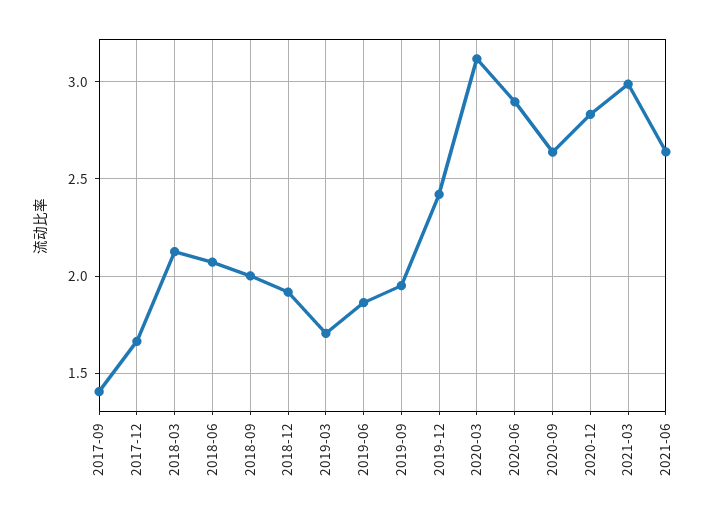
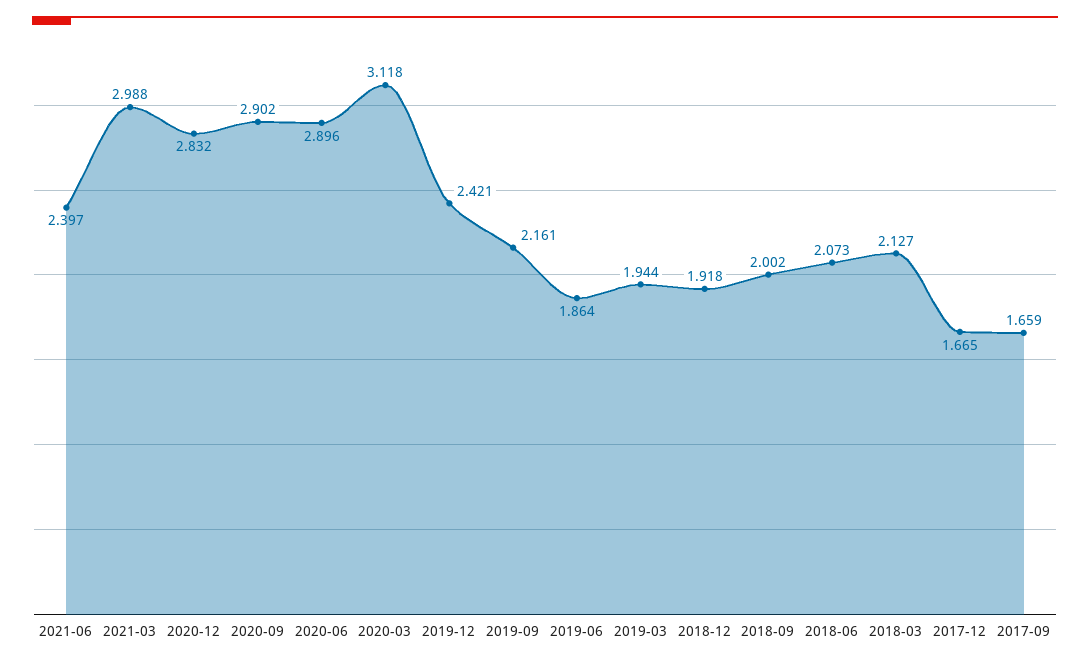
2017-09: 1.4 -> 1.659
2019-03: 1.7 -> 1.944
2019-09: 1.95 -> 2.161
2020-09: 2.65 -> 2.902
2021-06: 2.65 -> 2.397

